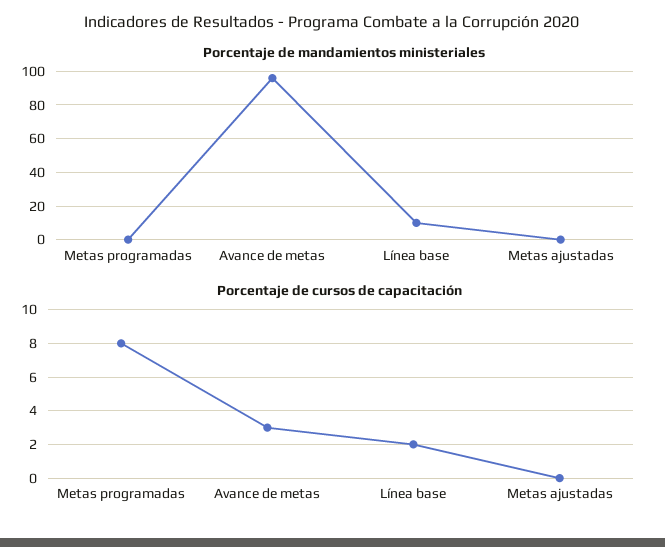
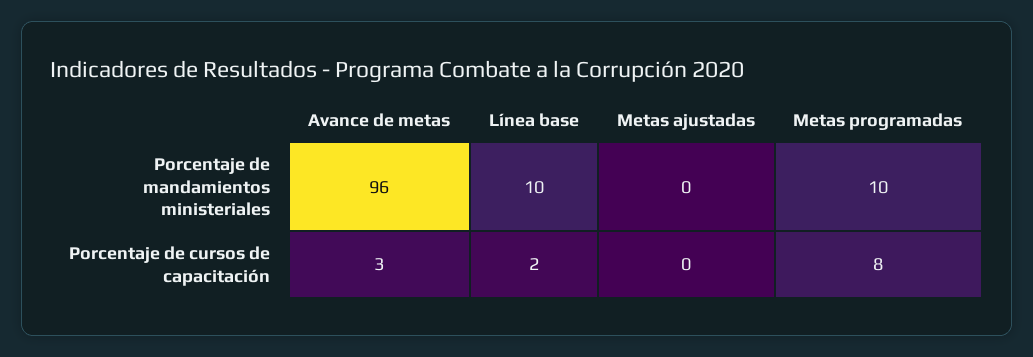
Porcentaje de mandamientos ministeriales, Metas programadas: 0 -> 10

